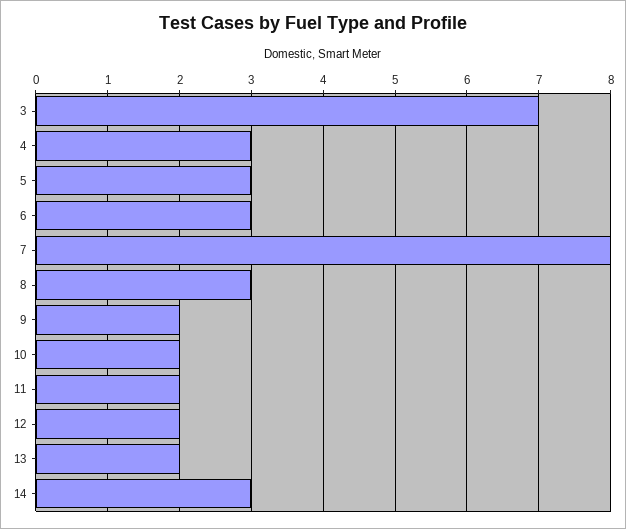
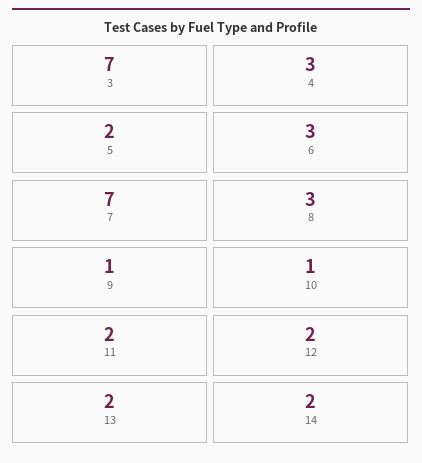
5: 3 -> 2
7: 8 -> 7
9: 2 -> 1
10: 2 -> 1
14: 3 -> 2

